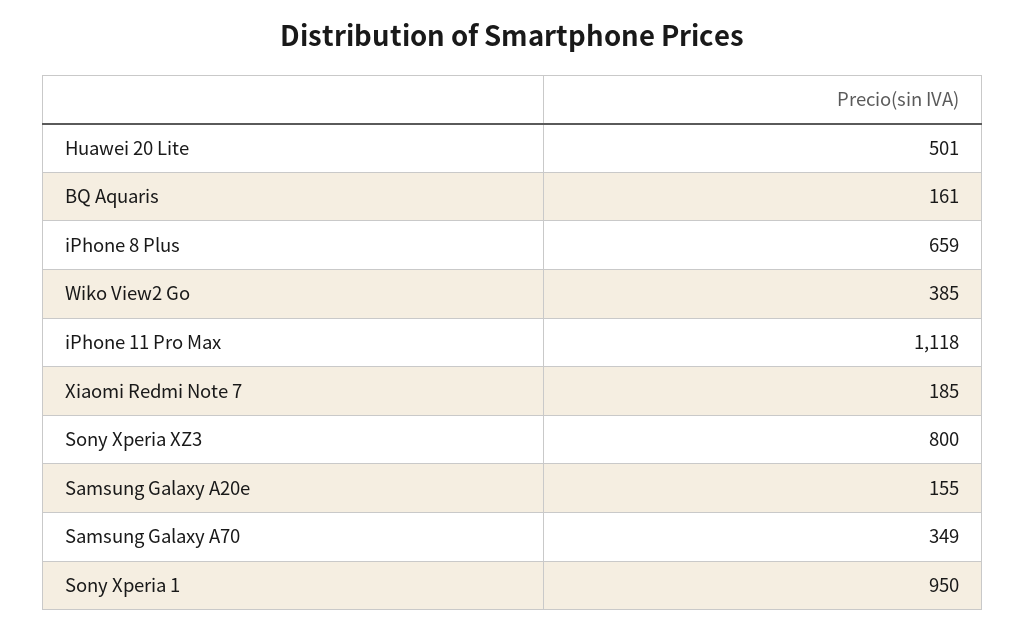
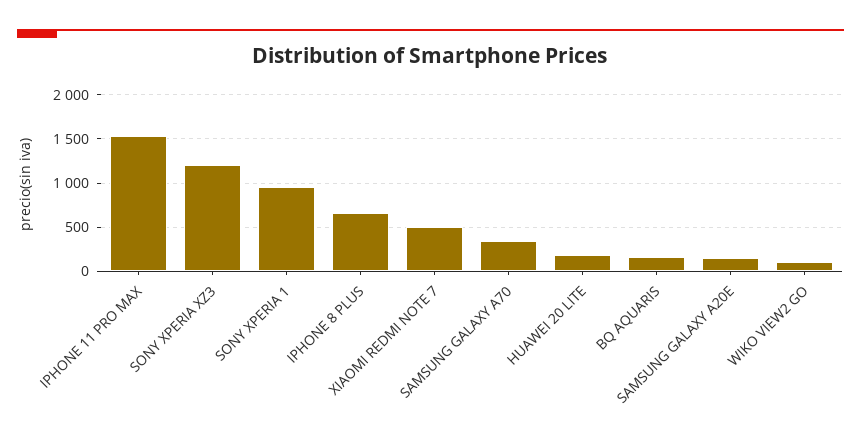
Huawei 20 Lite: 501 -> 200
Wiko View2 Go: 385 -> 100
iPhone 11 Pro Max: 1118 -> 1500
Xiaomi Redmi Note 7: 185 -> 500
Sony Xperia XZ3: 800 -> 1200

